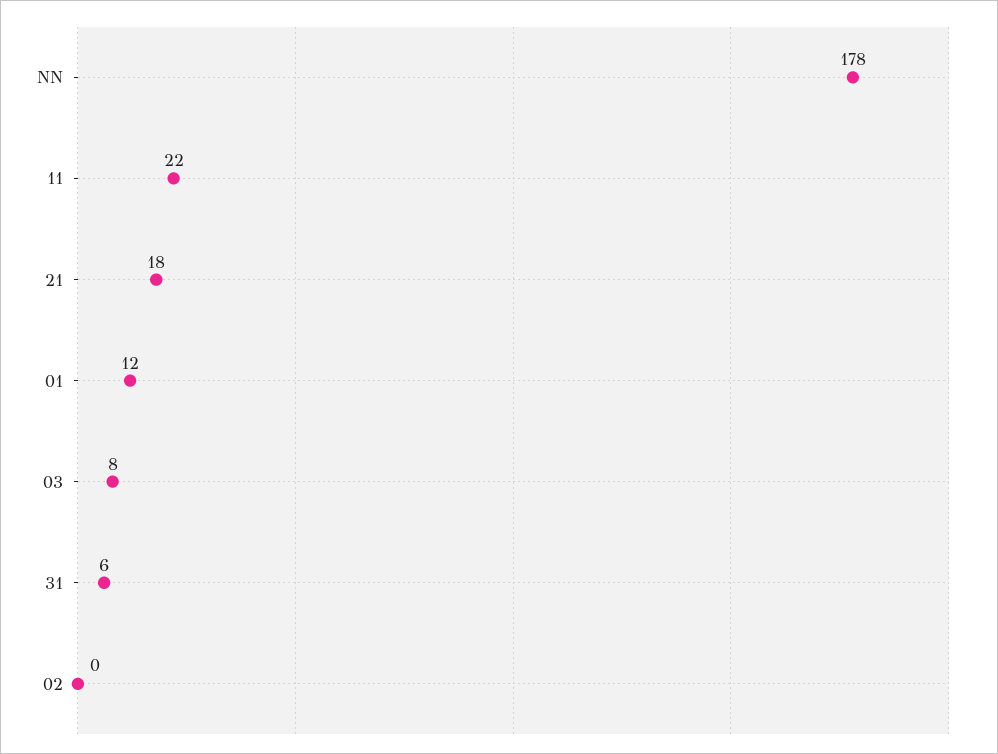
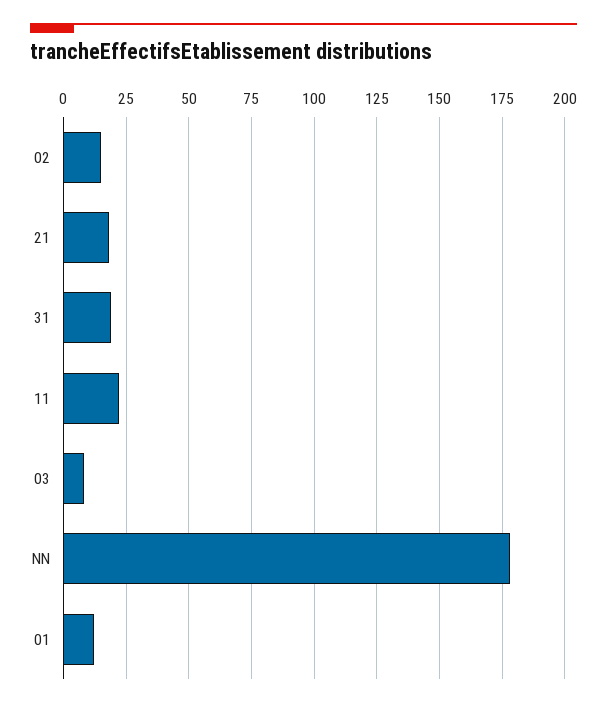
31: 6 -> 20
02: 0 -> 15

